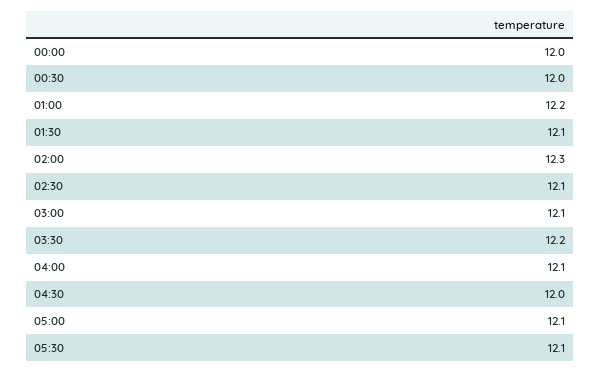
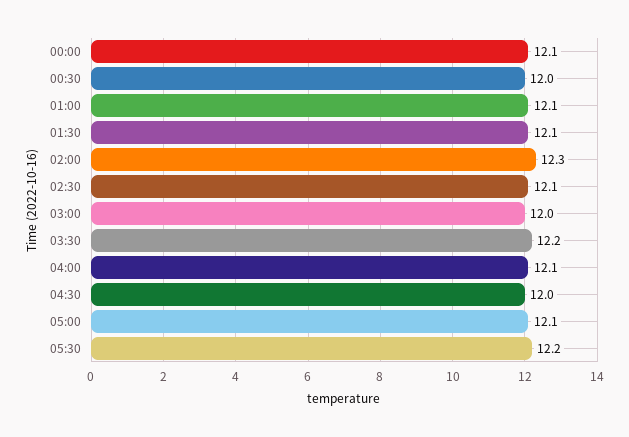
00:00: 12 -> 12.1
01:00: 12.2 -> 12.1
03:00: 12.1 -> 12
05:30: 12.1 -> 12.2

